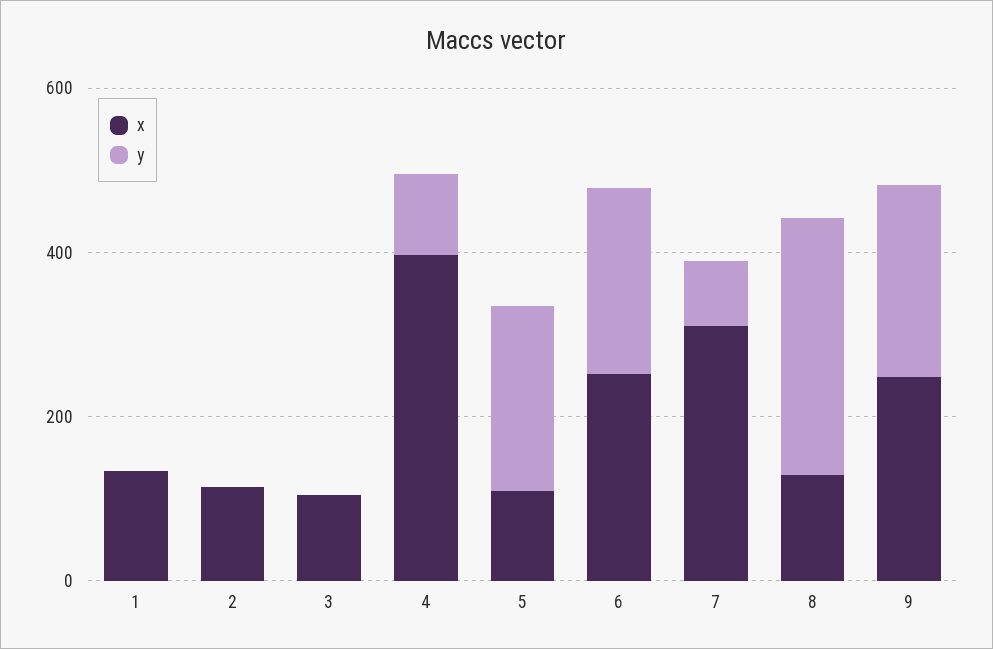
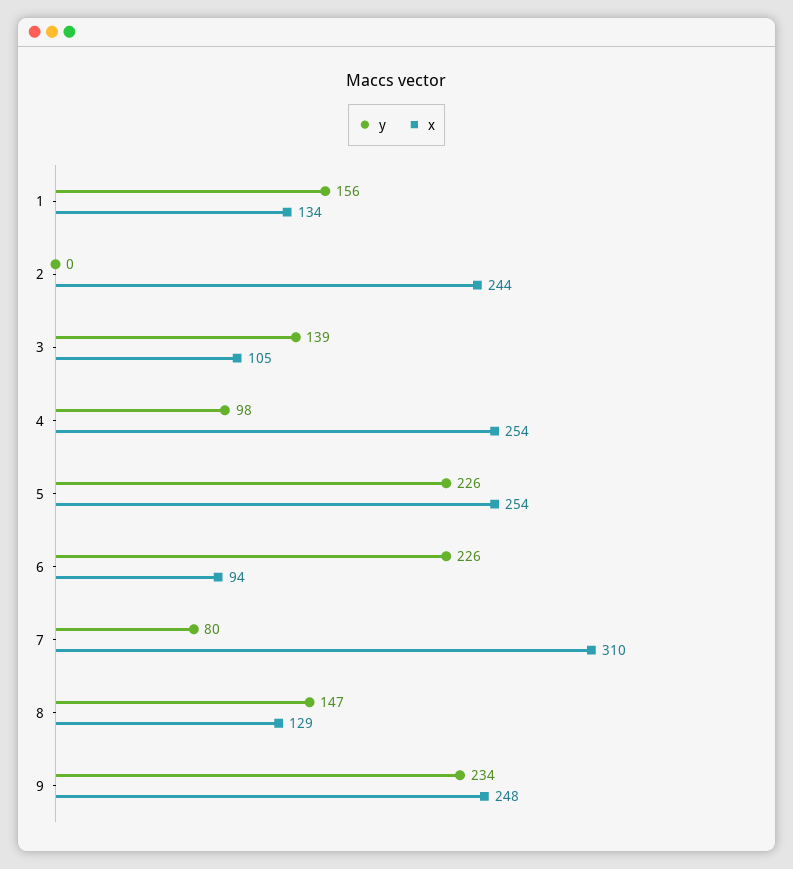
y, 1: 0 -> 156
x, 2: 100 -> 244
y, 3: 0 -> 139
x, 4: 400 -> 254
x, 5: 100 -> 254
x, 6: 250 -> 94
y, 8: 300 -> 147

